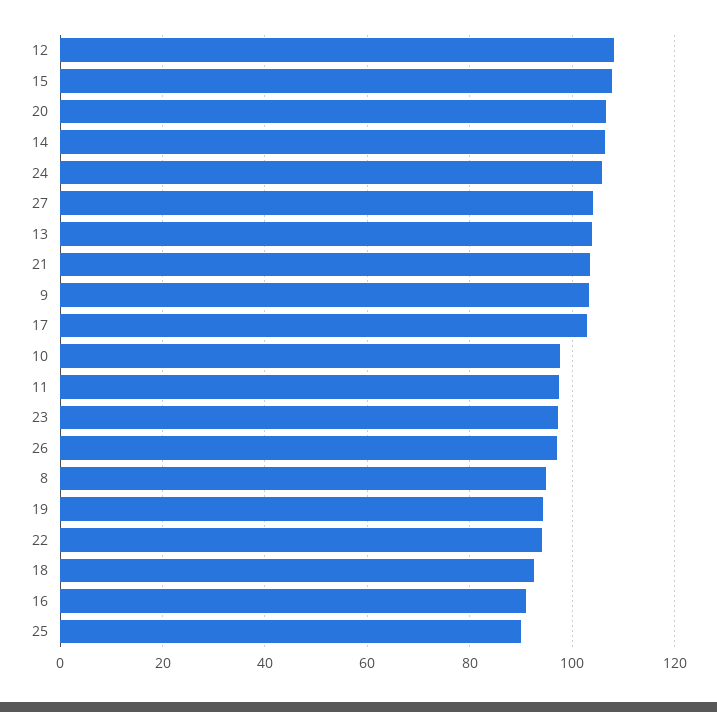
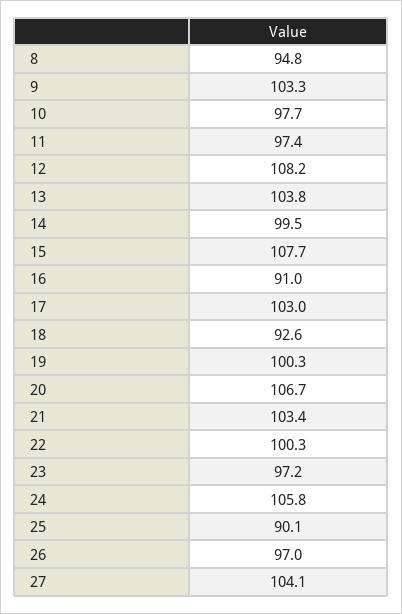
14: 106 -> 99.5
19: 94 -> 100.3
22: 94 -> 100.3

